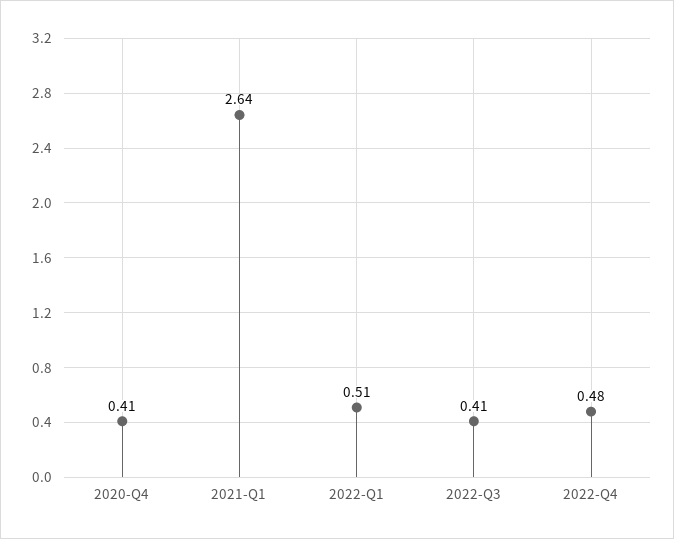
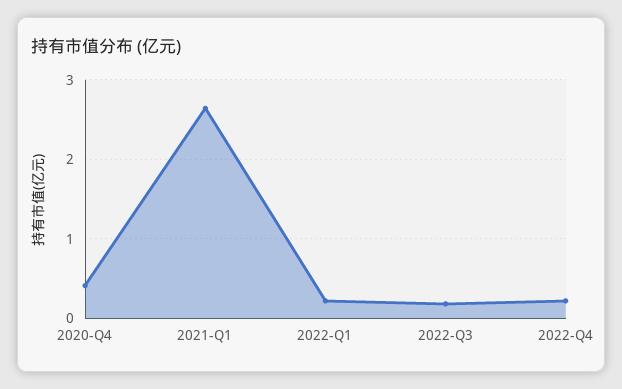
2022-Q1: 0.51 -> 0.2
2022-Q3: 0.41 -> 0.2
2022-Q4: 0.48 -> 0.2

